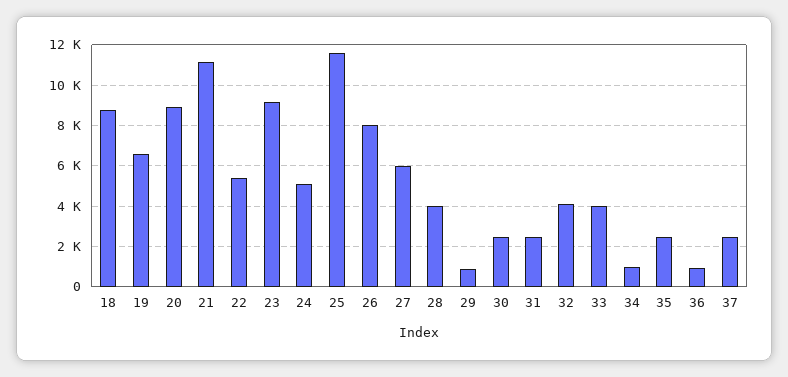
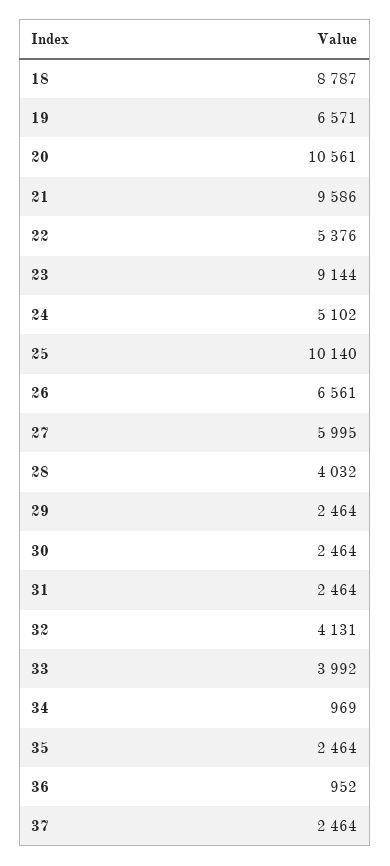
20: 9000 -> 10561
21: 11000 -> 9586
25: 11500 -> 10140
26: 8000 -> 6561
29: 1000 -> 2464

